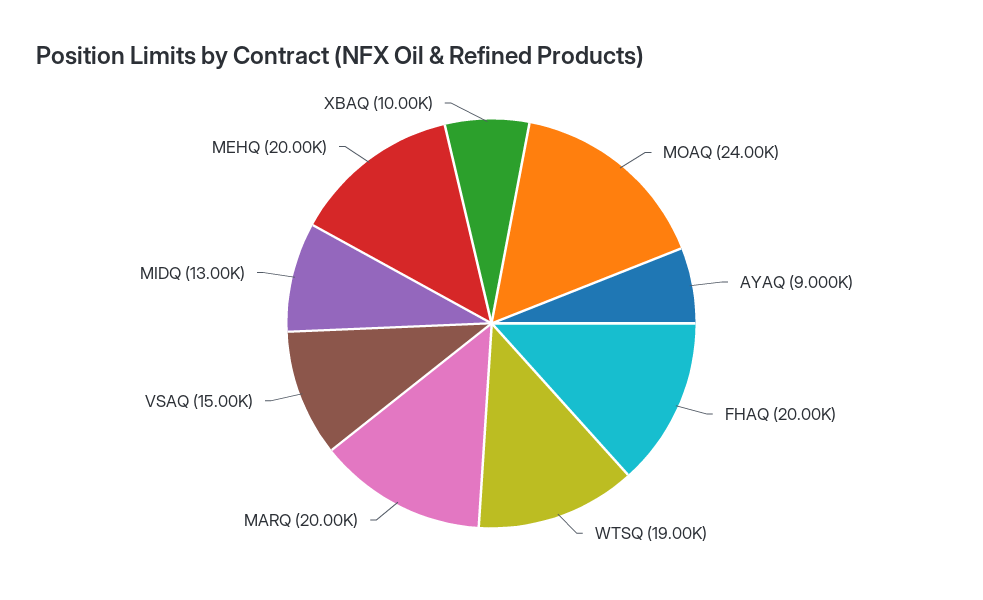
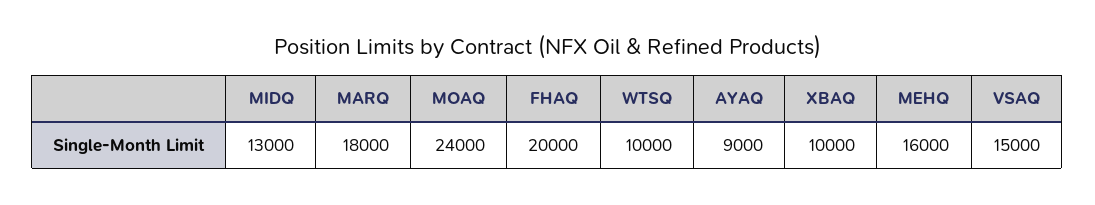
WTSQ: 19000 -> 10000
MARQ: 20000 -> 18000
MEHQ: 20000 -> 16000

